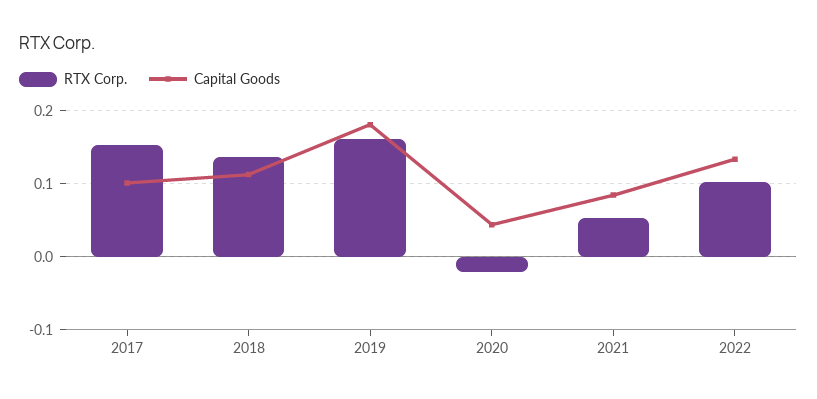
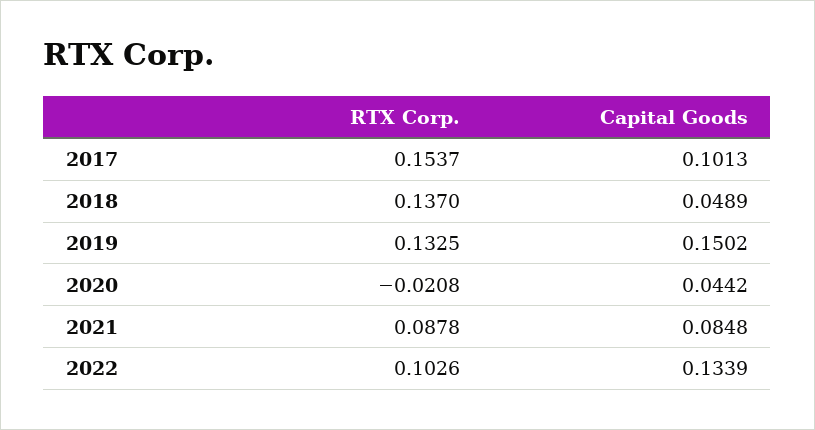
Capital Goods, 2018: 0.11 -> 0.0489
RTX Corp., 2019: 0.16 -> 0.1325
Capital Goods, 2019: 0.18 -> 0.1502
RTX Corp., 2021: 0.05 -> 0.0878

